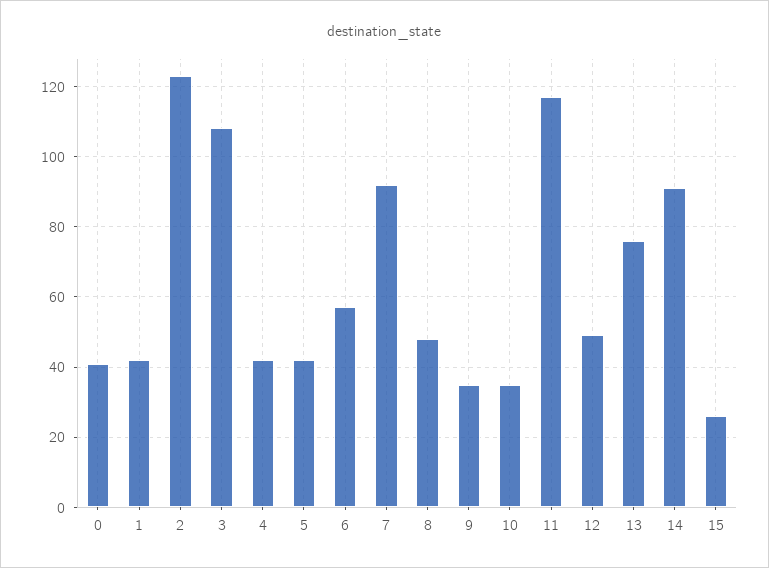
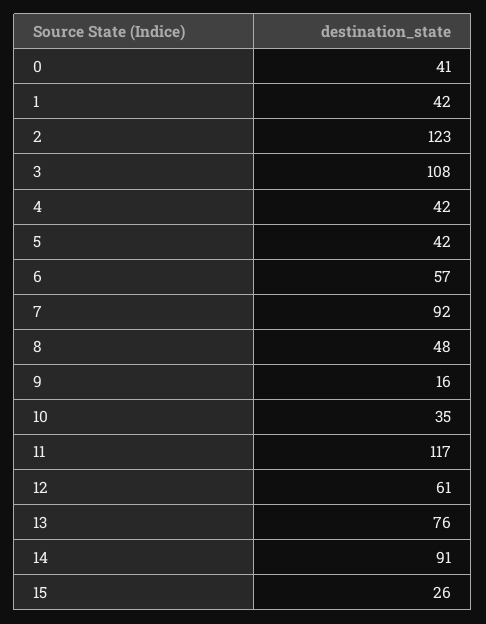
9: 35 -> 16
12: 50 -> 61

